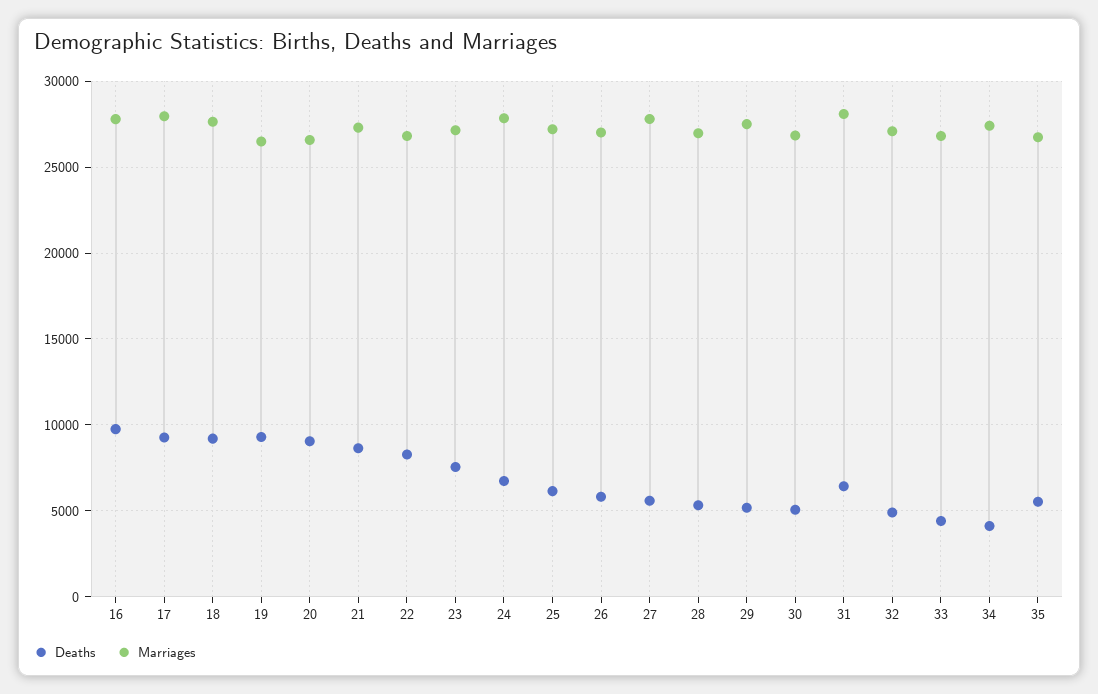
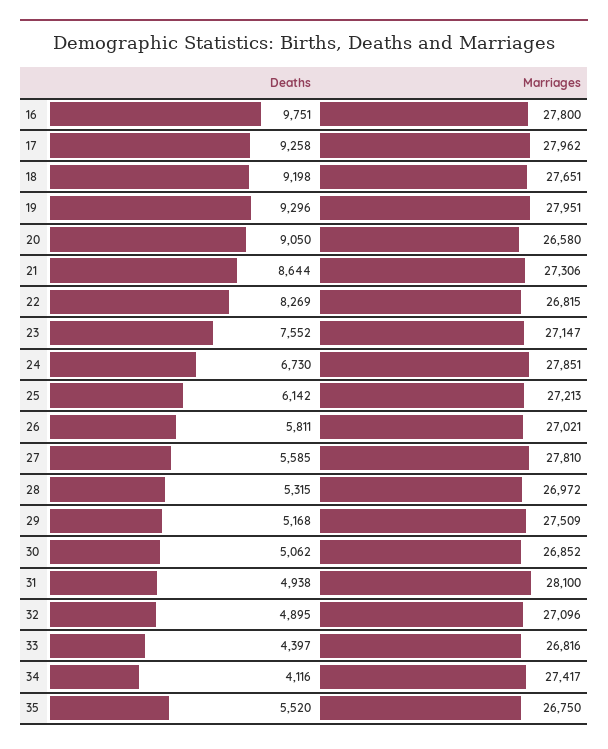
Marriages, 19: 26500 -> 27951
Deaths, 31: 6500 -> 4938

